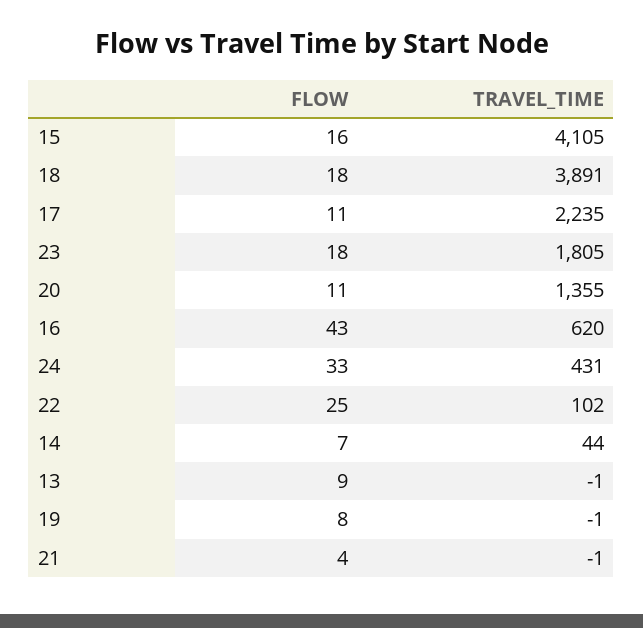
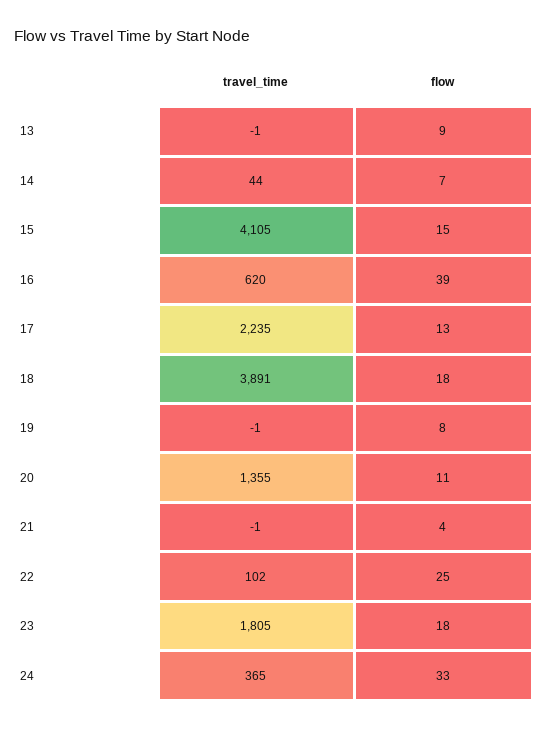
FLOW, 15: 16 -> 15
FLOW, 17: 11 -> 13
FLOW, 16: 43 -> 39
TRAVEL_TIME, 24: 431 -> 365

